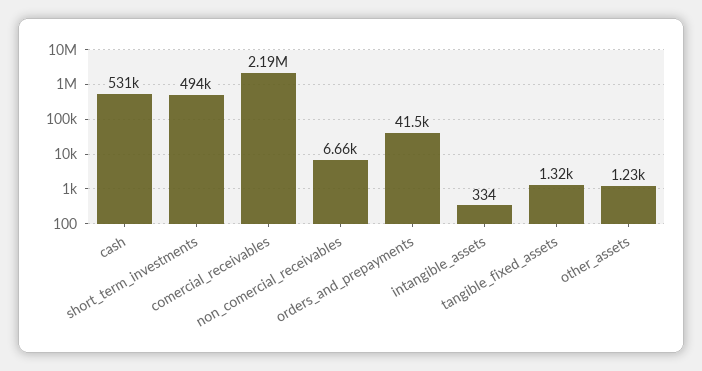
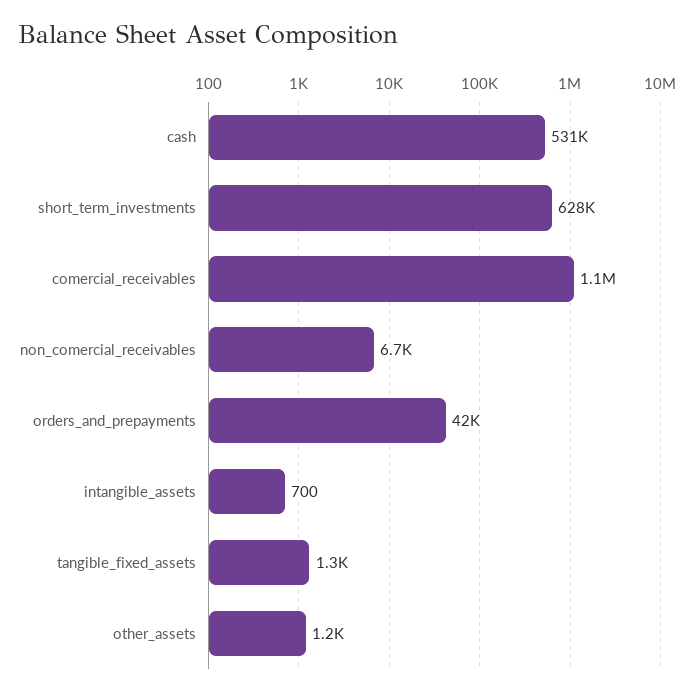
short_term_investments: 494000 -> 628000
comercial_receivables: 2190000 -> 1100000
intangible_assets: 334 -> 700

